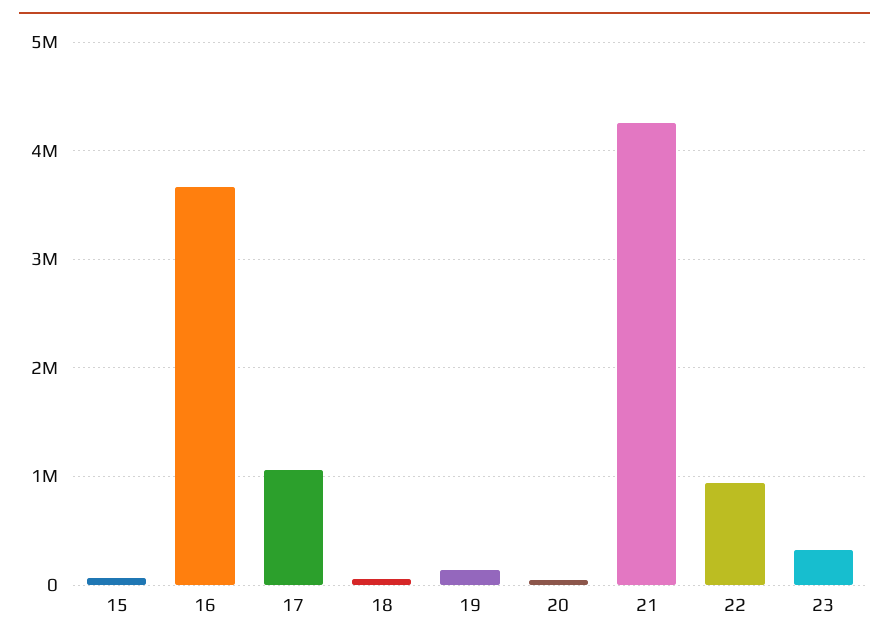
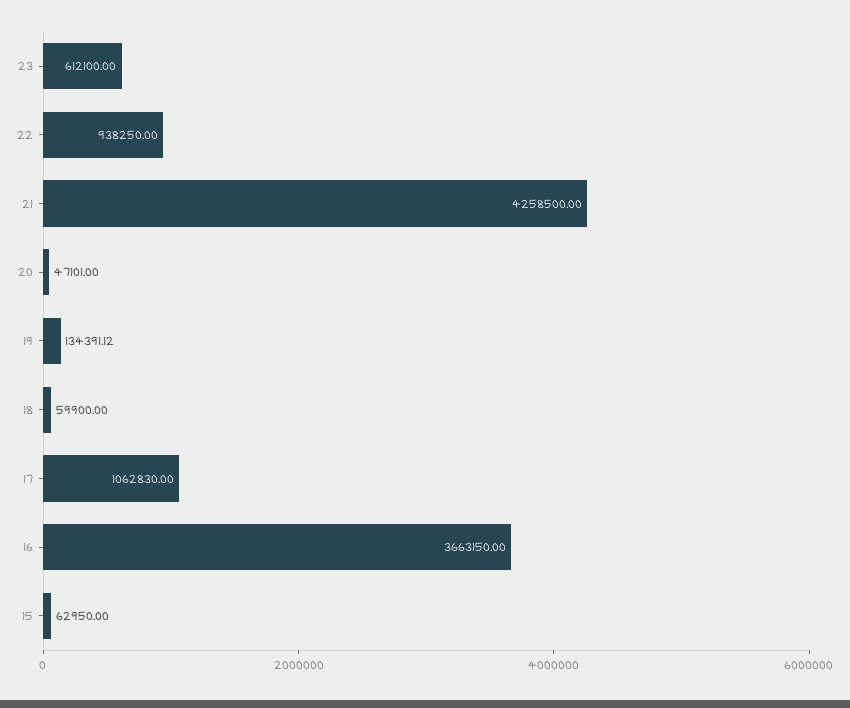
23: 300000 -> 612100

